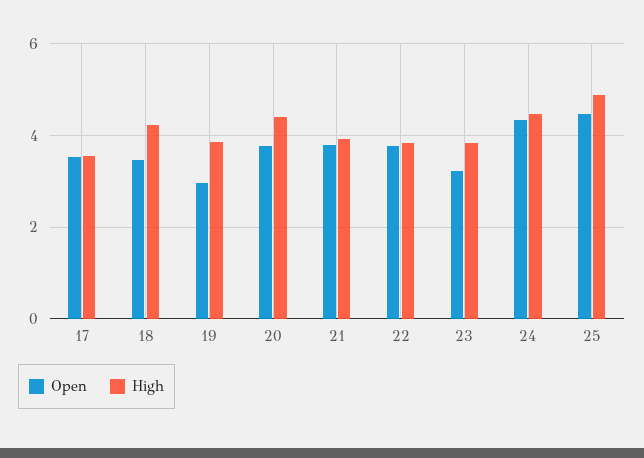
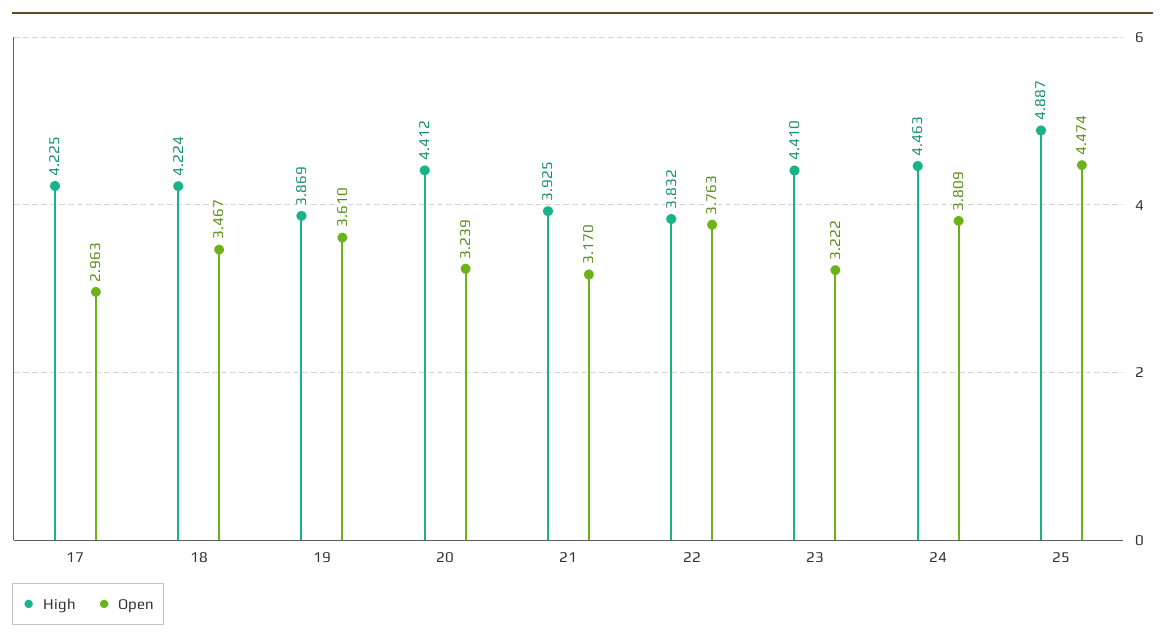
Open, 17: 3.6 -> 2.963
High, 17: 3.6 -> 4.225
Open, 19: 3 -> 3.61
Open, 20: 3.8 -> 3.239
Open, 21: 3.8 -> 3.17
High, 23: 3.8 -> 4.41
Open, 24: 4.4 -> 3.809

